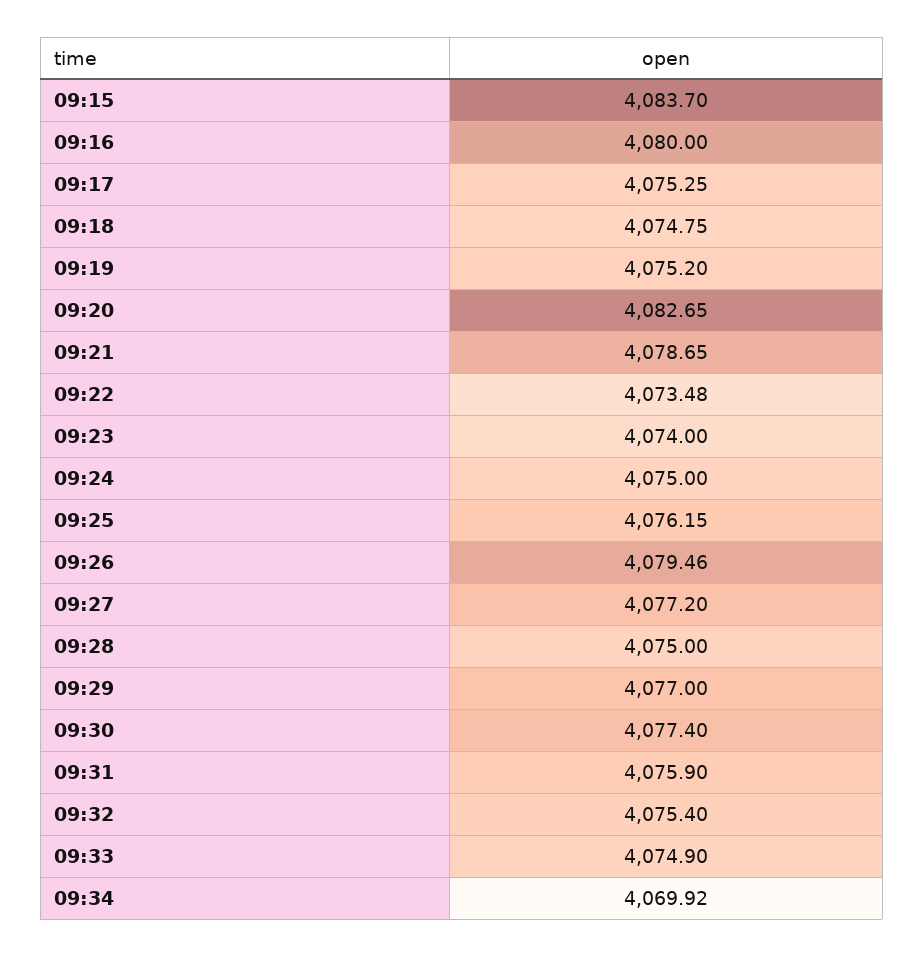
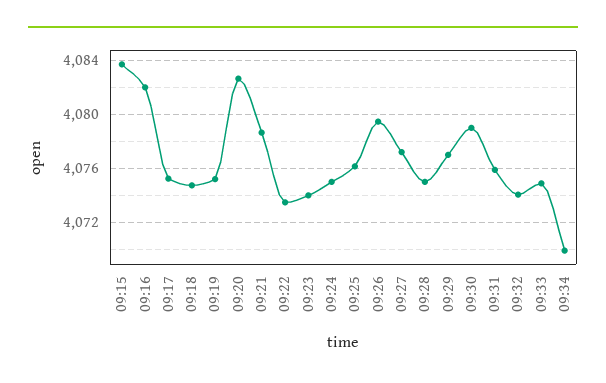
09:16: 4080 -> 4082
09:30: 4077.4 -> 4079
09:32: 4075.4 -> 4074

